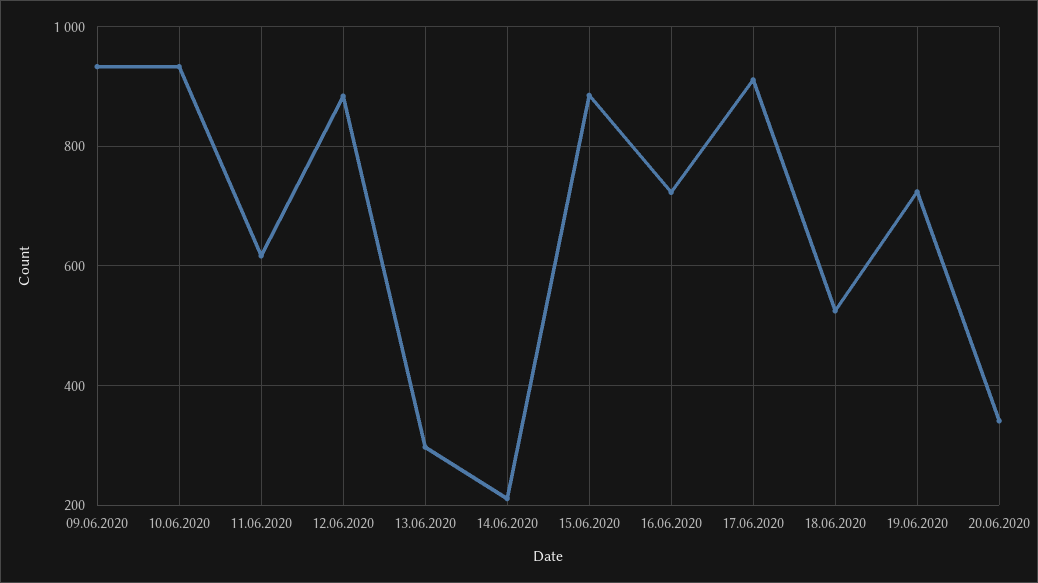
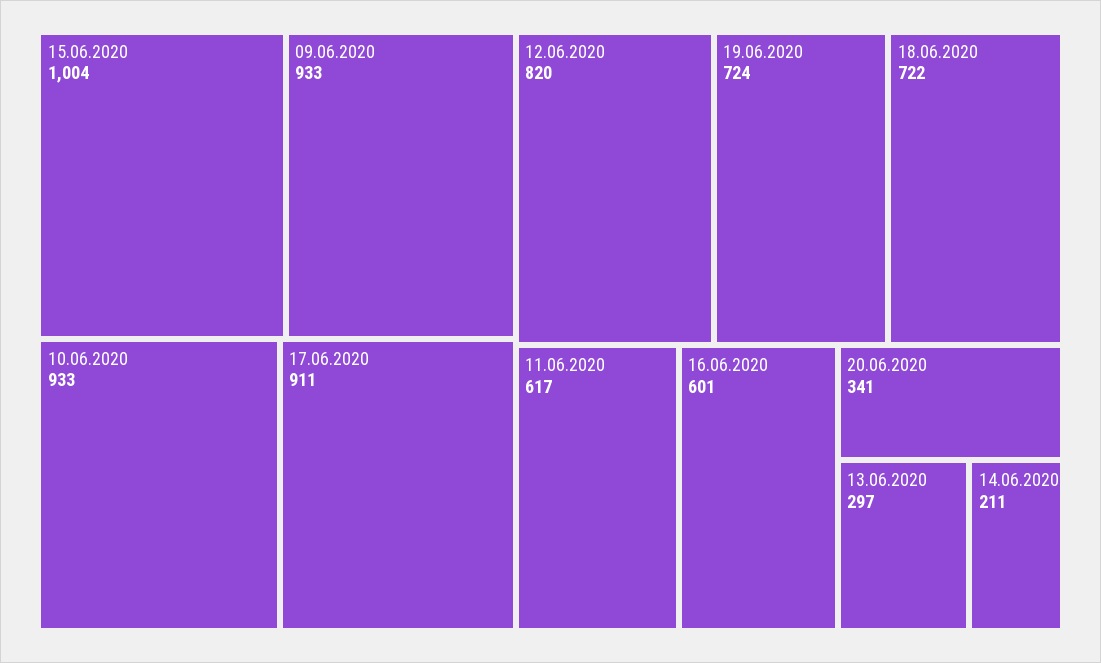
12.06.2020: 880 -> 820
15.06.2020: 880 -> 1004
16.06.2020: 720 -> 601
18.06.2020: 520 -> 722

